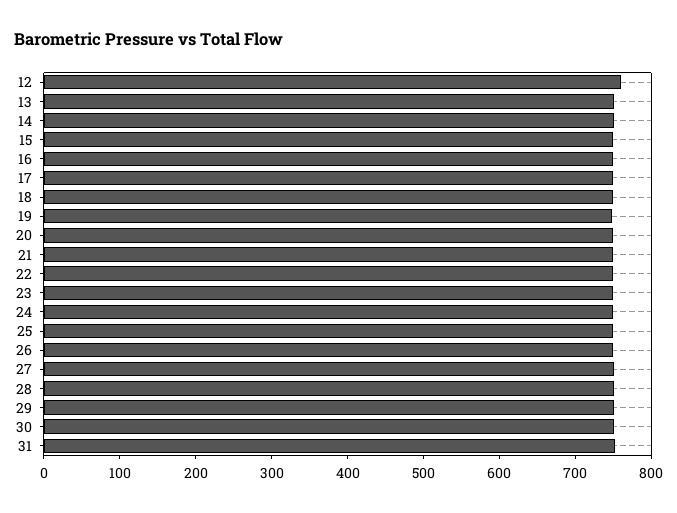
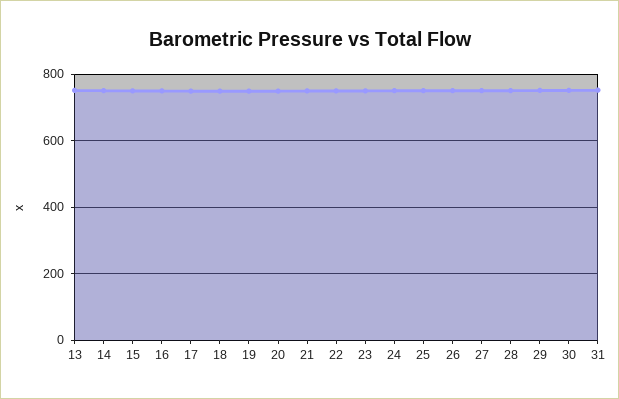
12: 760 -> none

